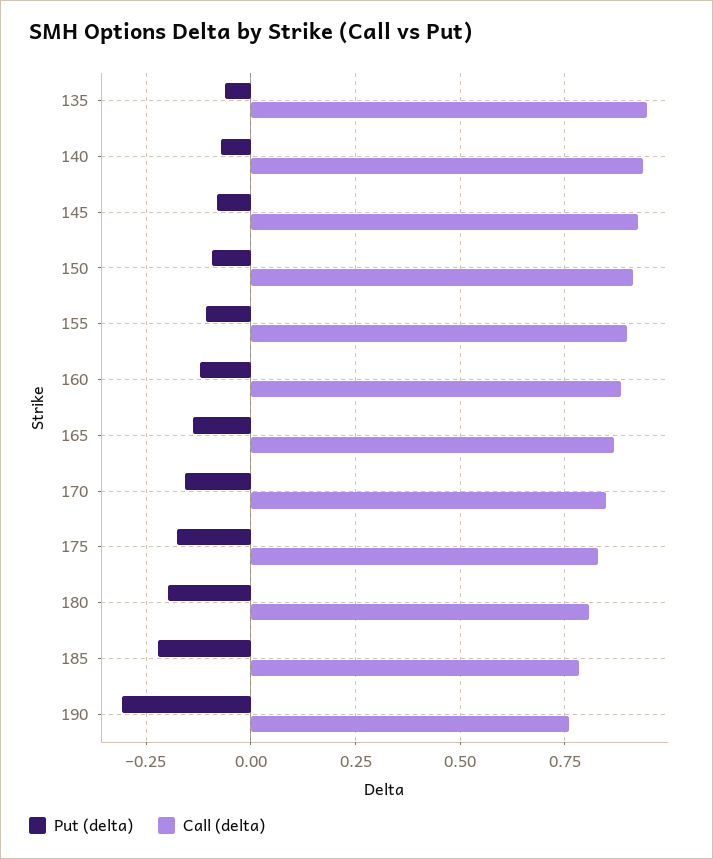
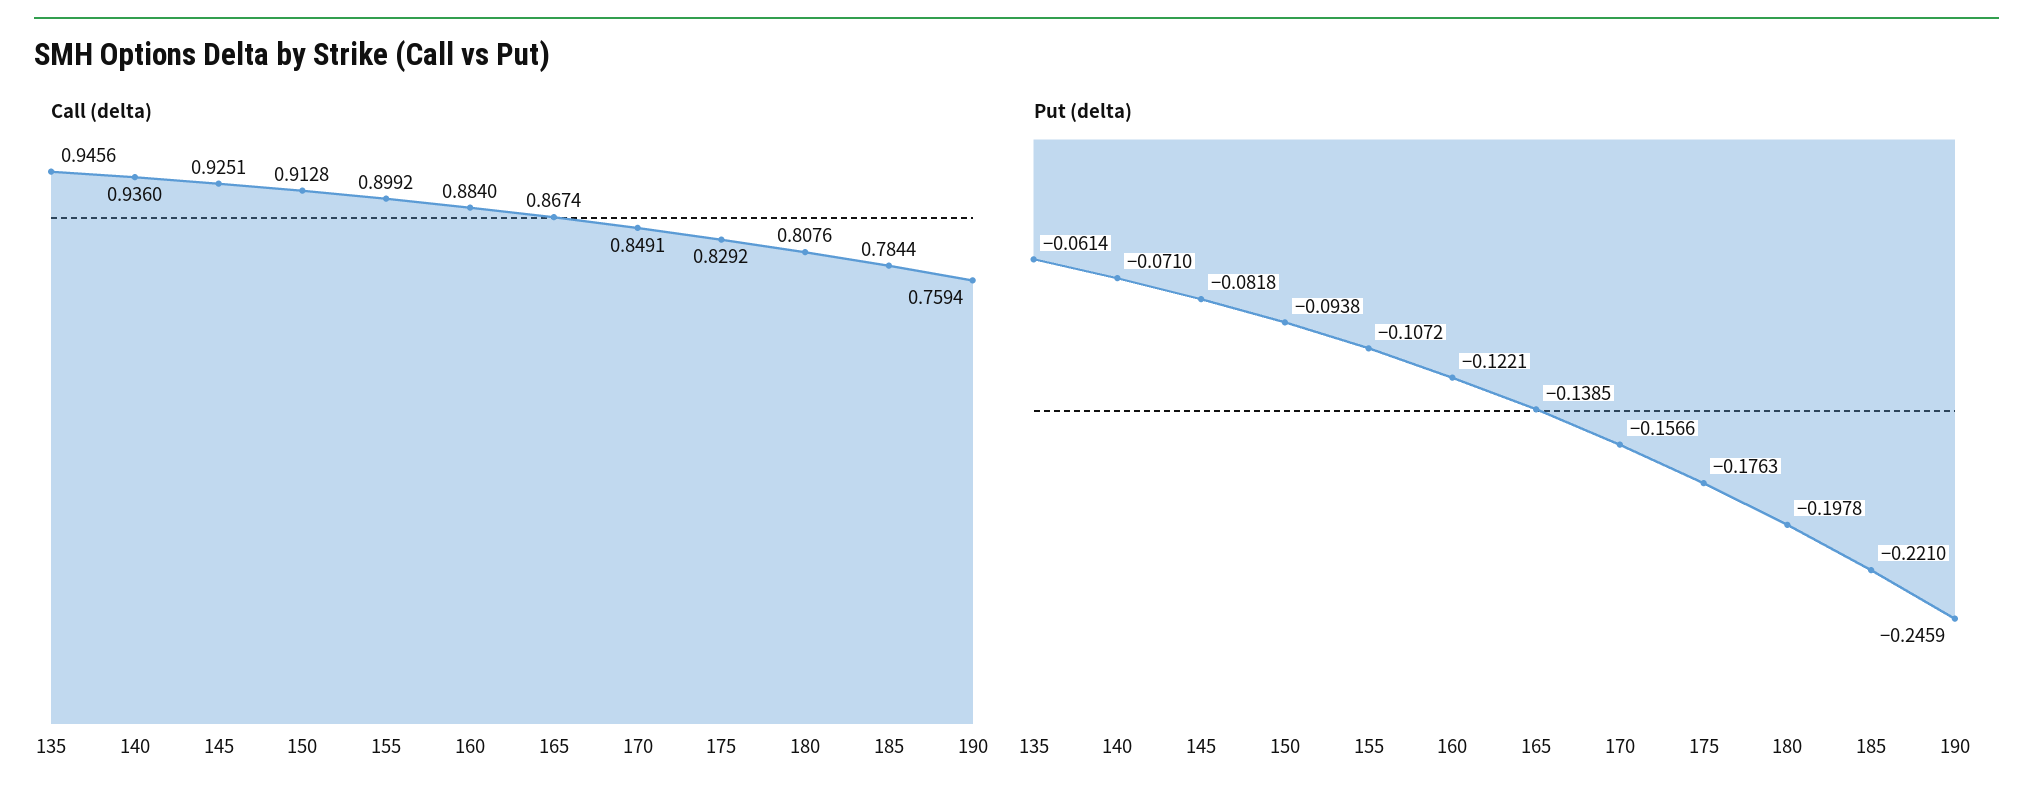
Put (delta), 190: -0.3 -> -0.2459

